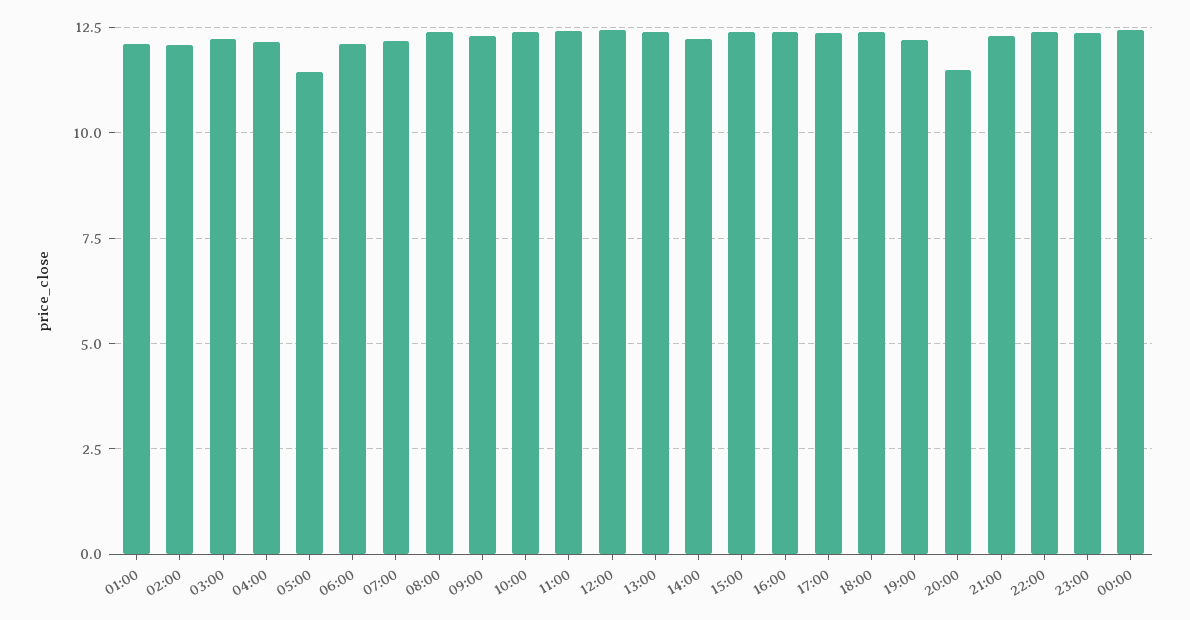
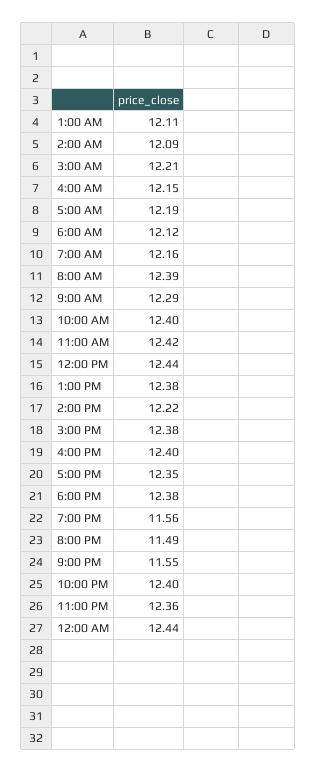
05:00: 11.5 -> 12.19
19:00: 12.25 -> 11.56
21:00: 12.25 -> 11.55

